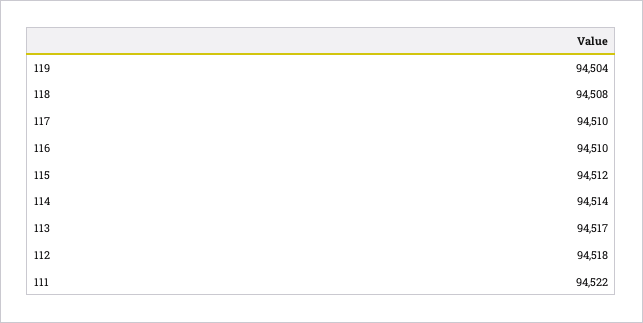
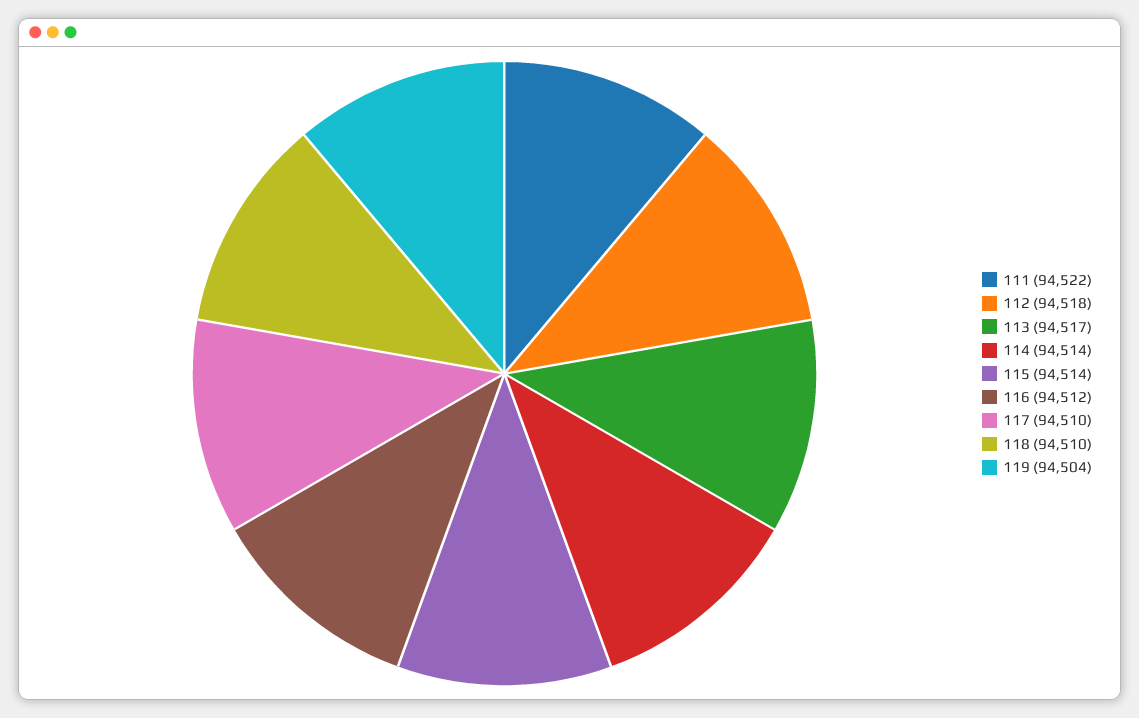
118: 94508 -> 94510
116: 94510 -> 94512
115: 94512 -> 94514

